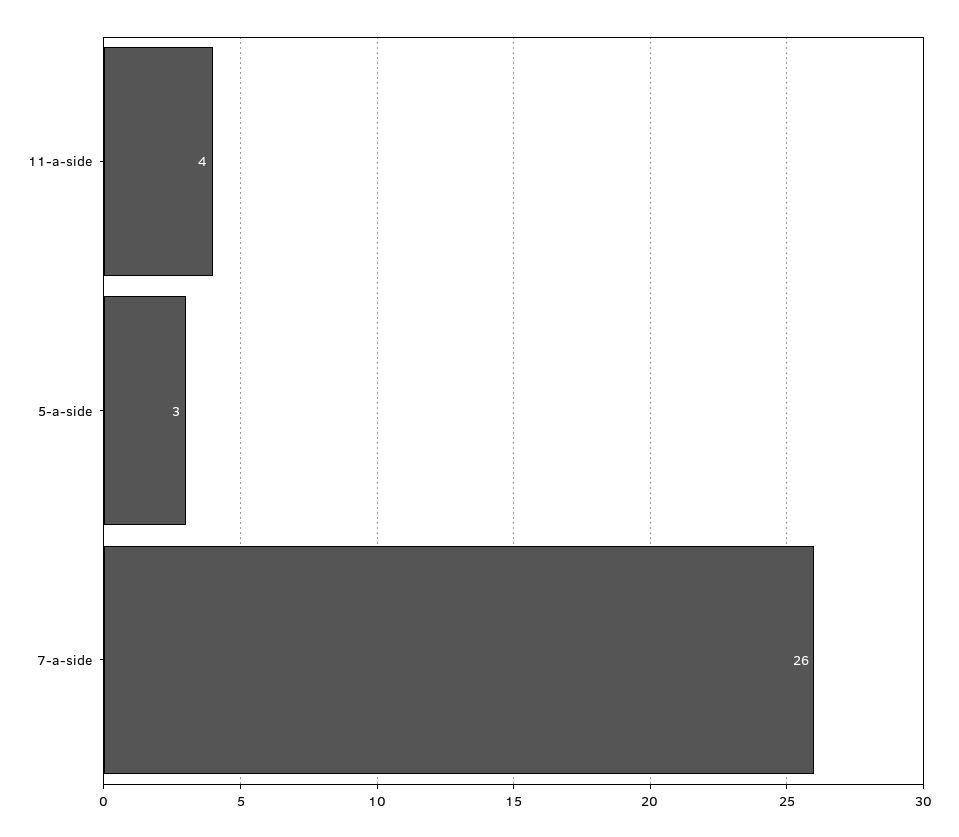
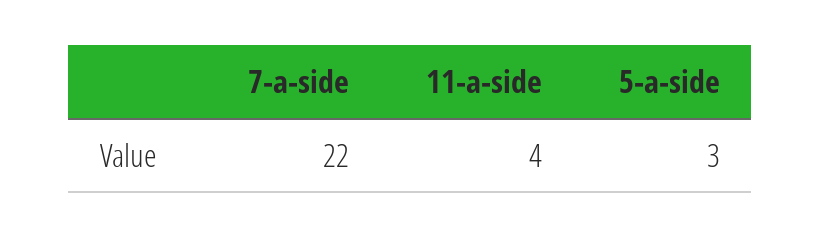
7-a-side: 26 -> 22

